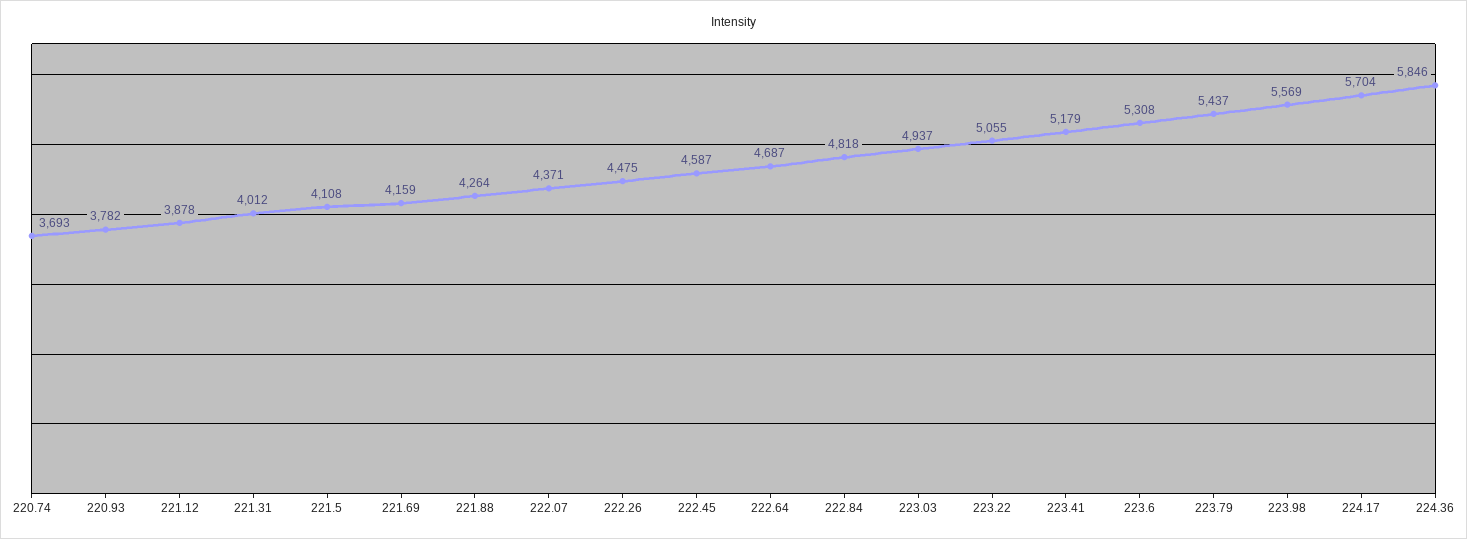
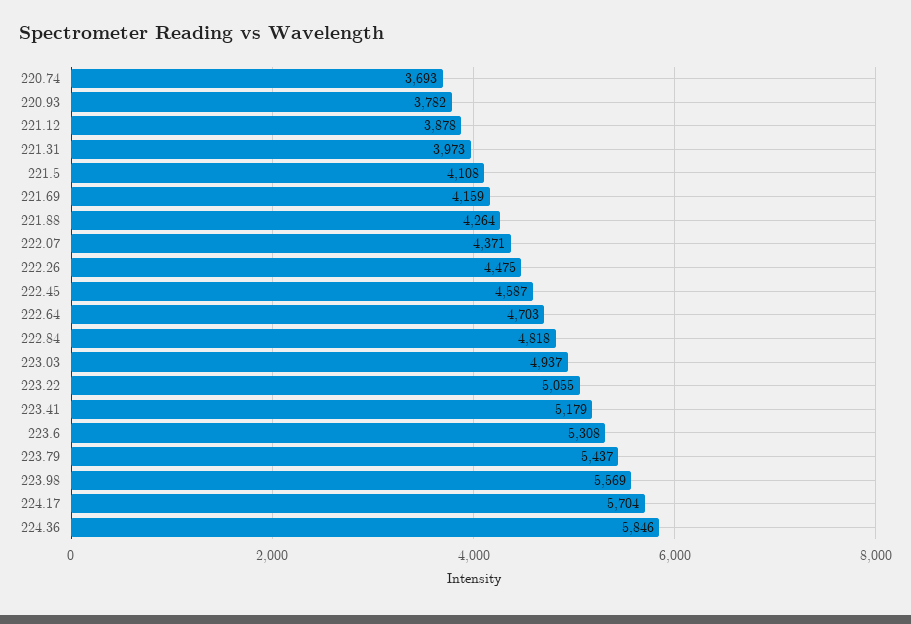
221.31: 4012 -> 3973
222.64: 4687 -> 4703

